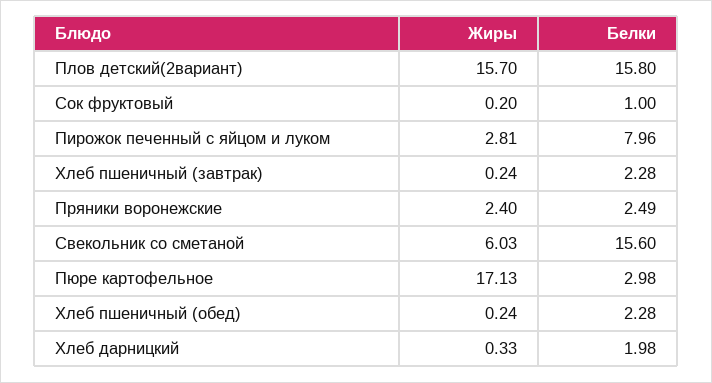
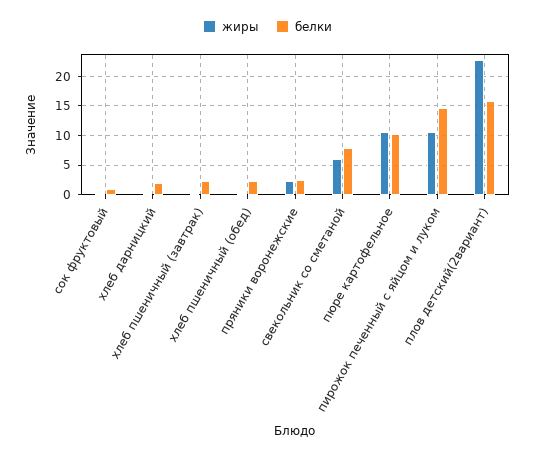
Жиры, Плов детский(2вариант): 15.7 -> 22.5
Жиры, Пирожок печенный с яйцом и луком: 2.81 -> 10
Белки, Пирожок печенный с яйцом и луком: 7.96 -> 15
Белки, Свекольник со сметаной: 15.6 -> 7.5
Жиры, Пюре картофельное: 17.13 -> 10
Белки, Пюре картофельное: 2.98 -> 10

